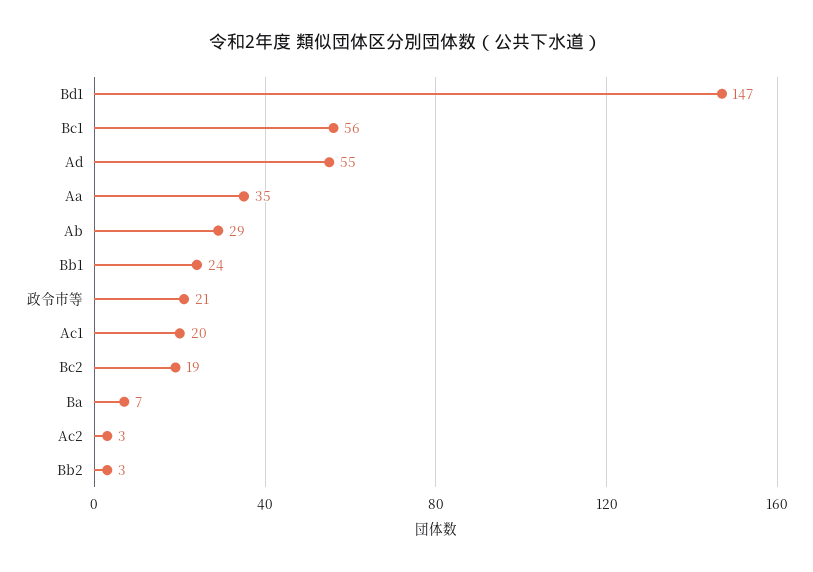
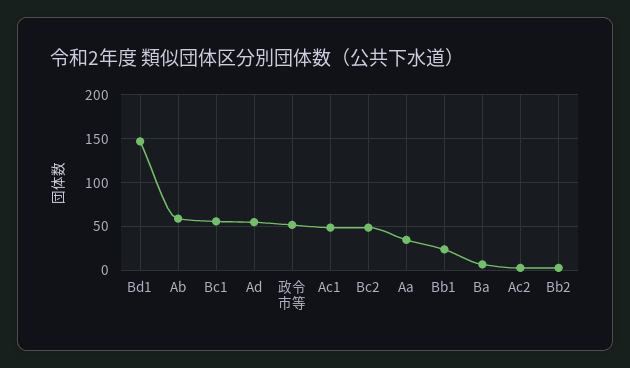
Ab: 29 -> 60
政令市等: 21 -> 50
Ac1: 20 -> 50
Bc2: 19 -> 50

